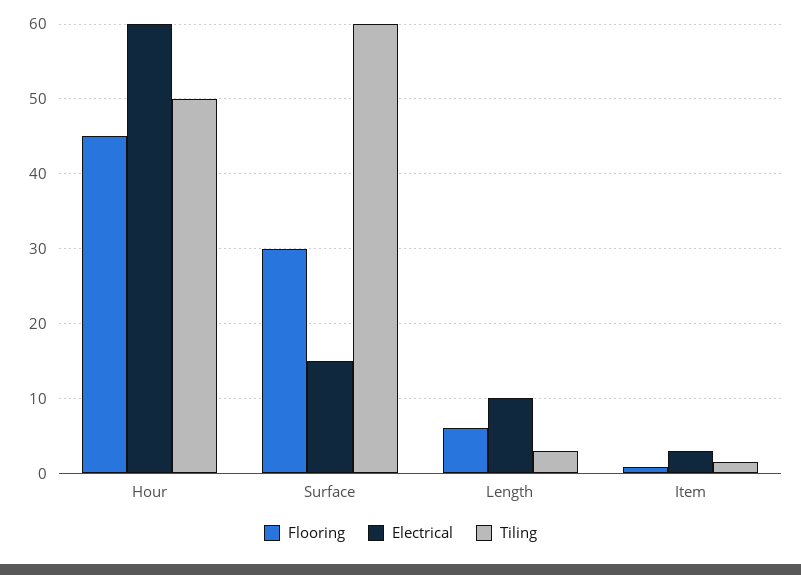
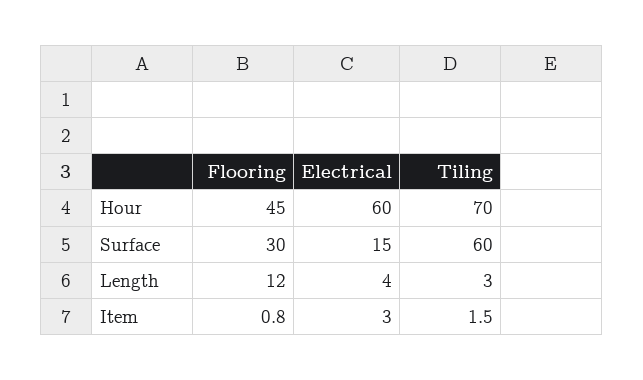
Tiling, Hour: 50 -> 70
Flooring, Length: 6 -> 12
Electrical, Length: 10 -> 4

